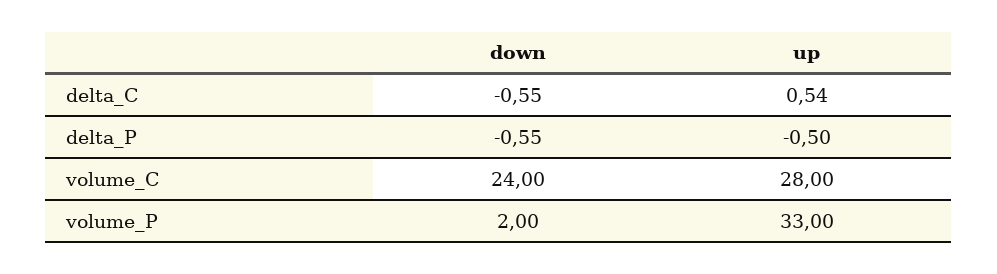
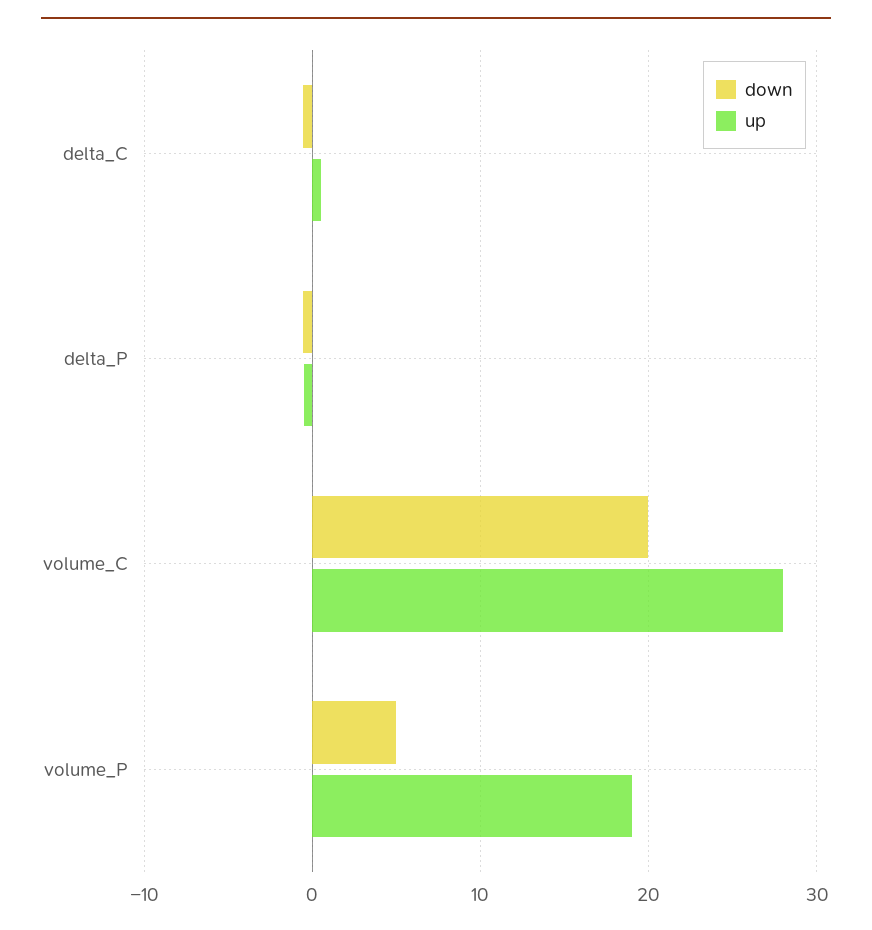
down, volume_C: 24 -> 20
down, volume_P: 2 -> 5
up, volume_P: 33 -> 19

